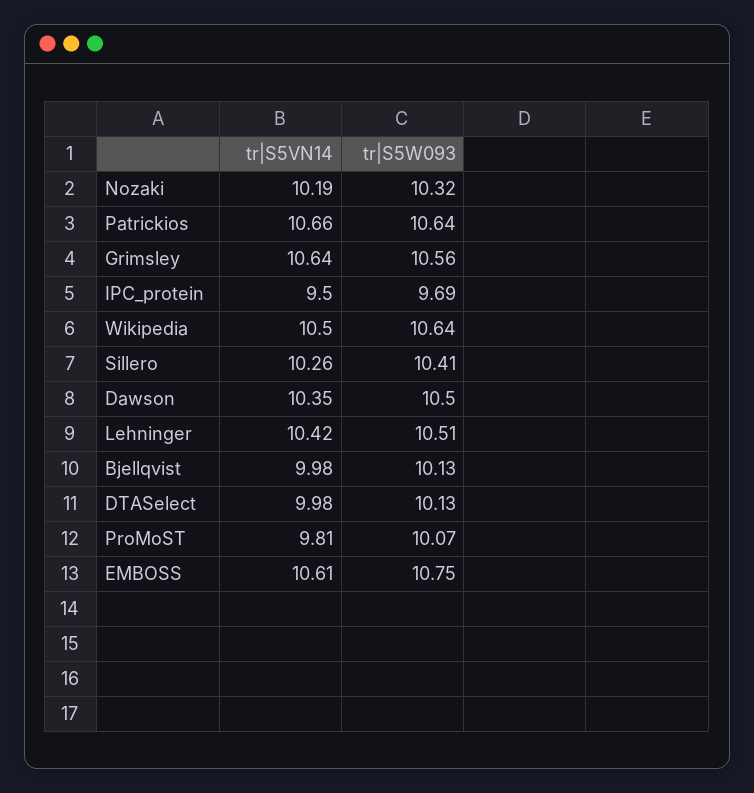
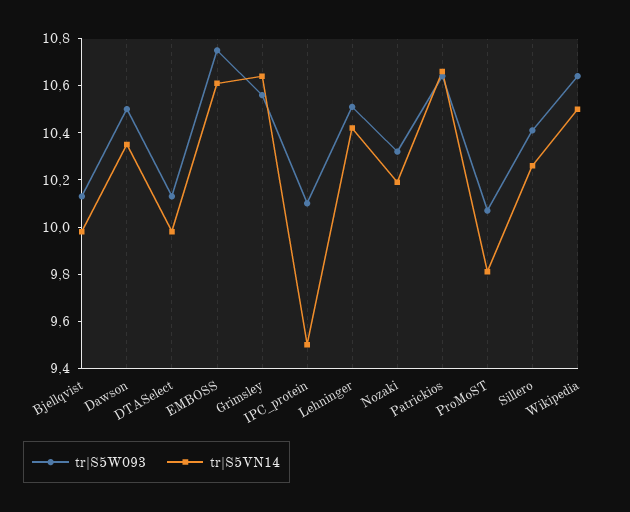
tr|S5W093, IPC_protein: 9.69 -> 10.1

